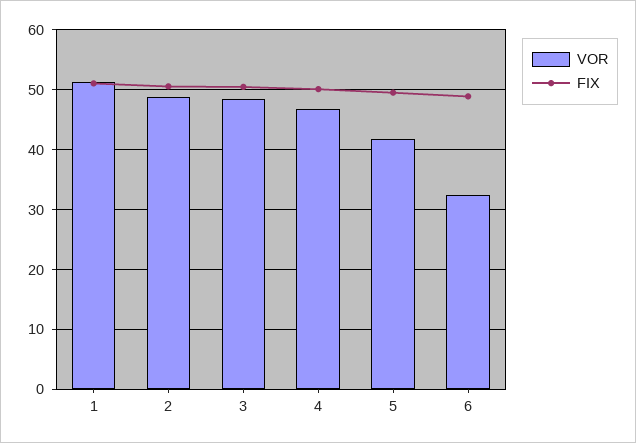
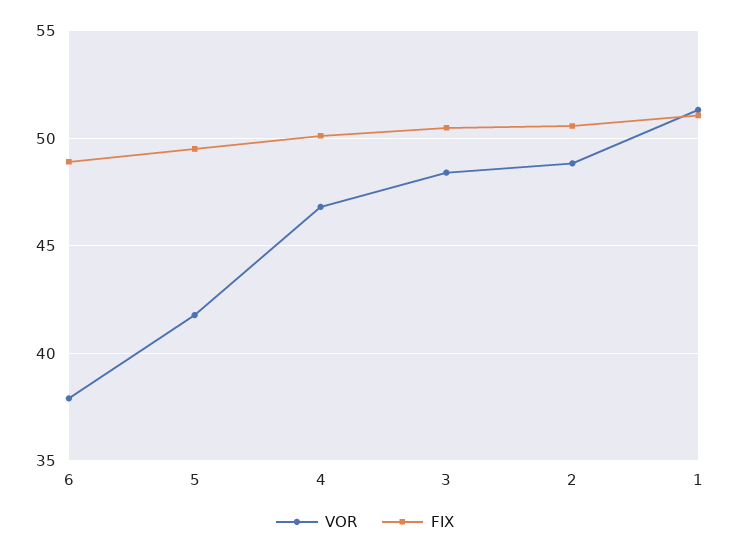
VOR, 6: 32 -> 38

